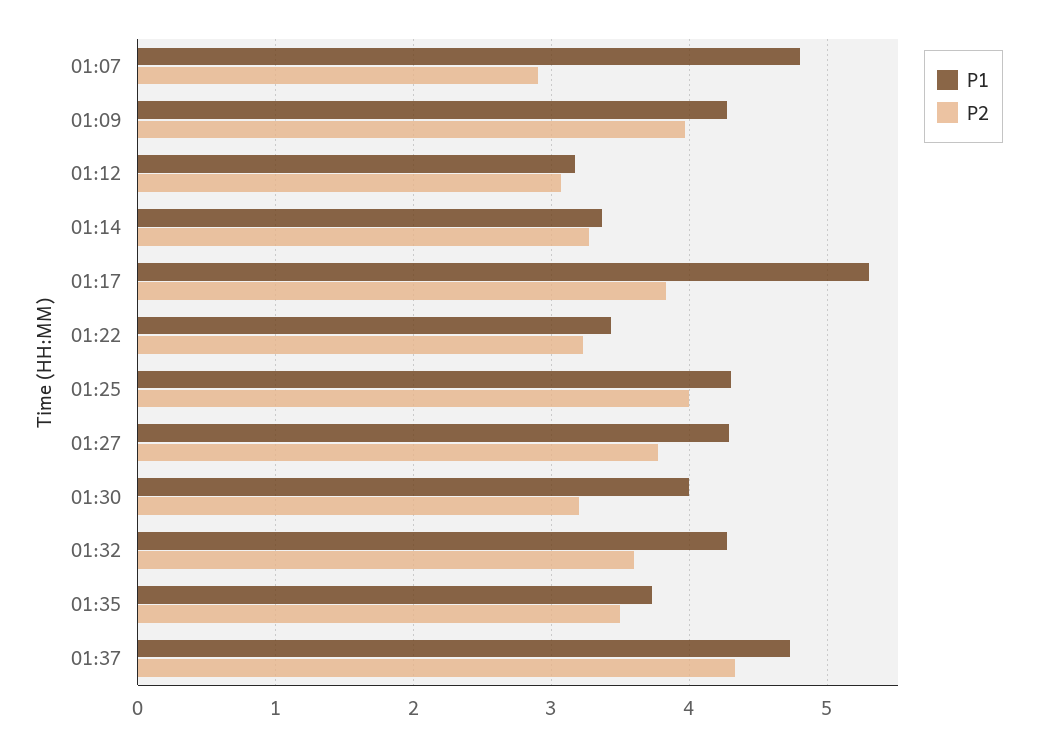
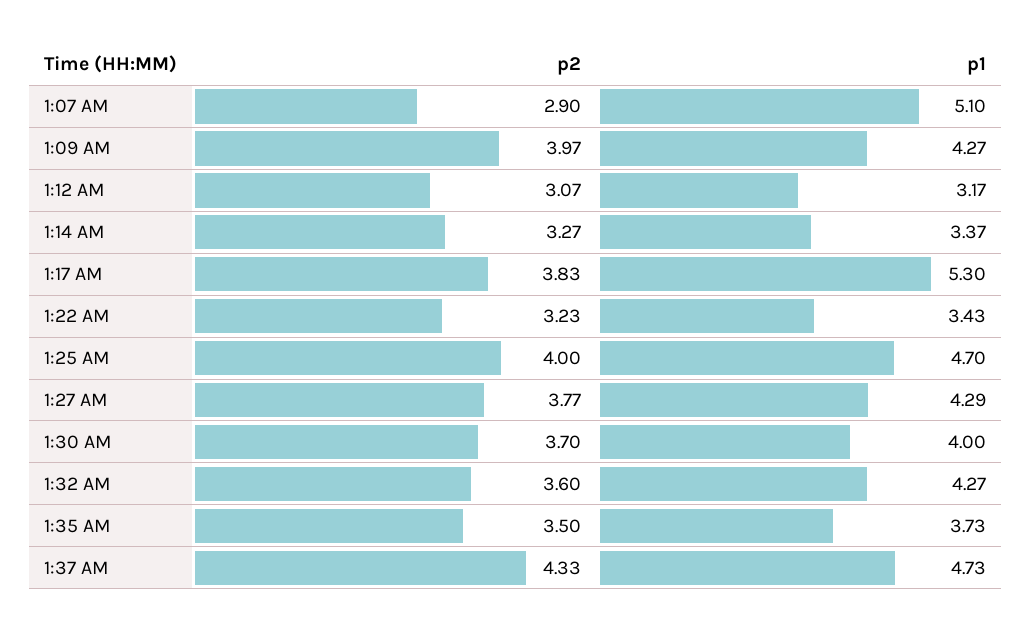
P1, 01:07: 4.8 -> 5.1
P1, 01:25: 4.3 -> 4.7
P2, 01:30: 3.2 -> 3.7

